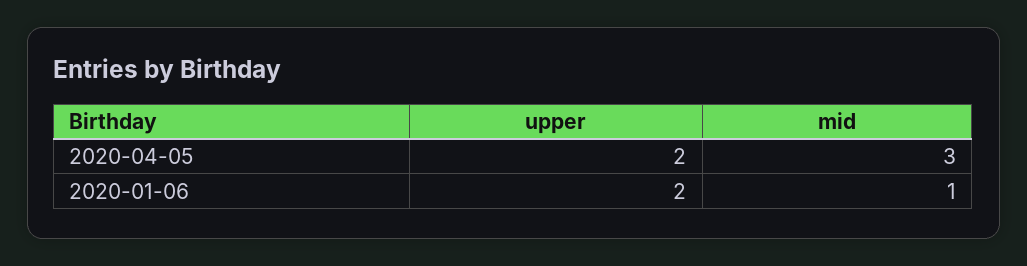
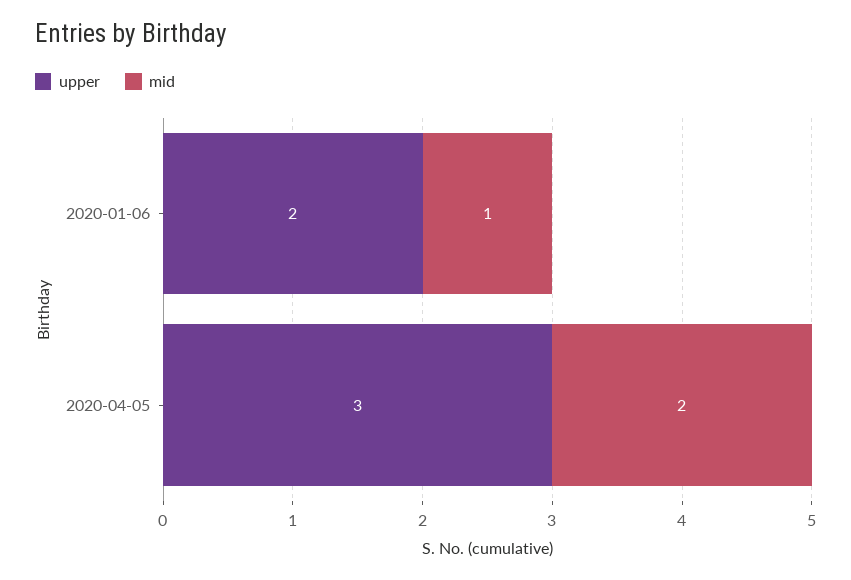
upper, 2020-04-05: 2 -> 3
mid, 2020-04-05: 3 -> 2

